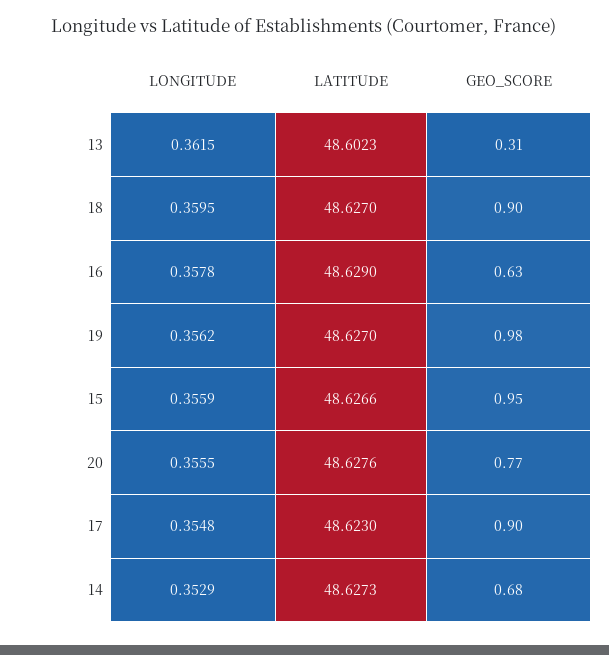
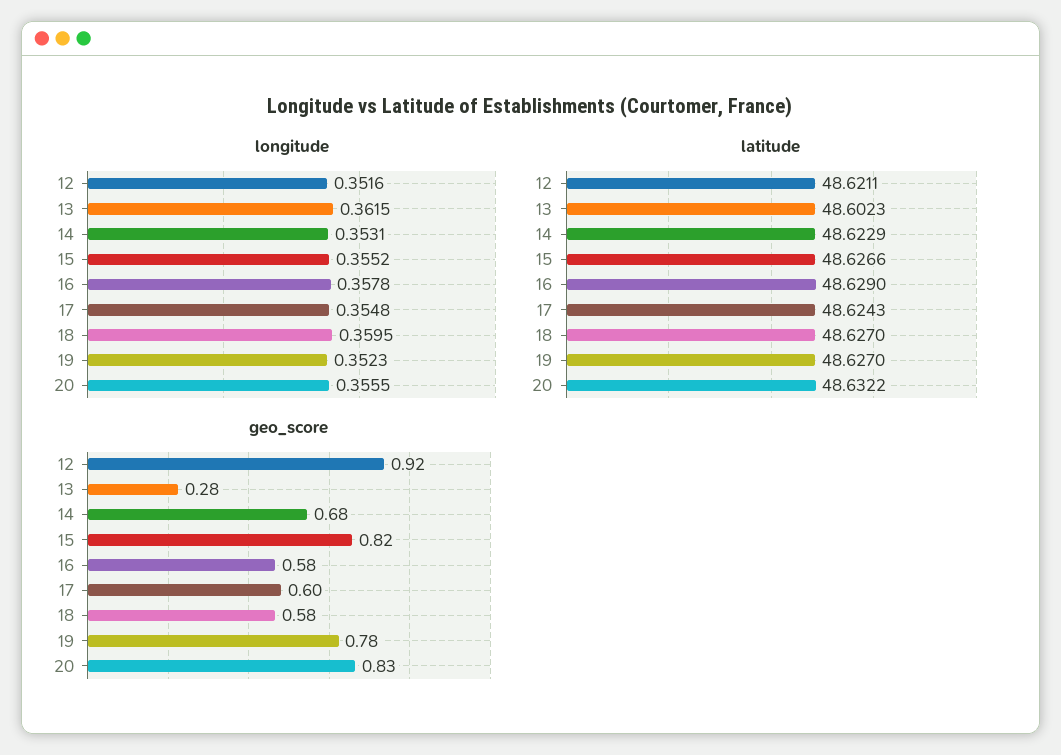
GEO_SCORE, 13: 0.31 -> 0.28
GEO_SCORE, 18: 0.9 -> 0.58
GEO_SCORE, 16: 0.63 -> 0.58
LONGITUDE, 19: 0.3562 -> 0.3523
GEO_SCORE, 19: 0.98 -> 0.78
LONGITUDE, 15: 0.3559 -> 0.3552
GEO_SCORE, 15: 0.95 -> 0.82
LATITUDE, 20: 48.6276 -> 48.6322
GEO_SCORE, 20: 0.77 -> 0.83
LATITUDE, 17: 48.623 -> 48.6243
GEO_SCORE, 17: 0.9 -> 0.6
LONGITUDE, 14: 0.3529 -> 0.3531
LATITUDE, 14: 48.6273 -> 48.6229
LONGITUDE, 12: none -> 0.3516
LATITUDE, 12: none -> 48.6211
GEO_SCORE, 12: none -> 0.92

